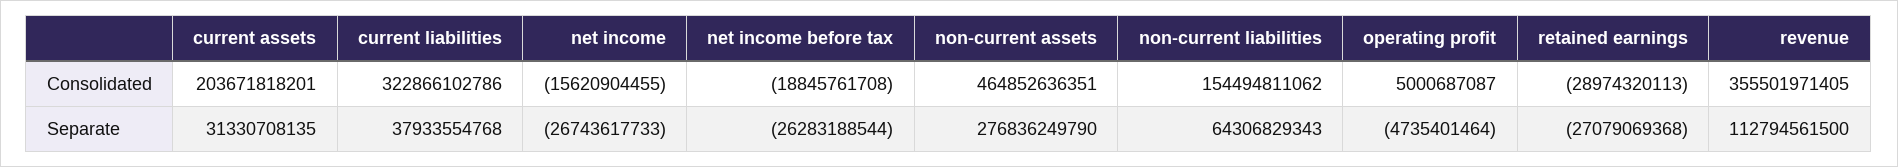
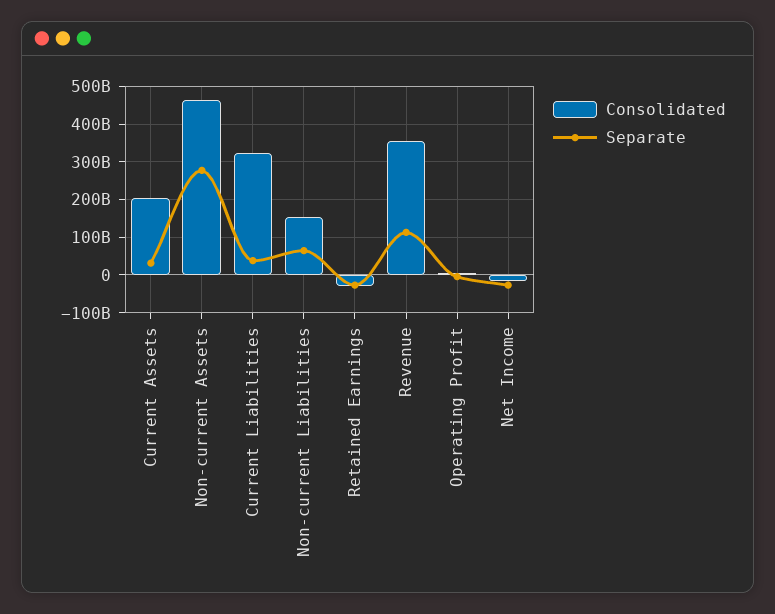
Consolidated, net income before tax: -18845761708 -> none
Separate, net income before tax: -26283188544 -> none

